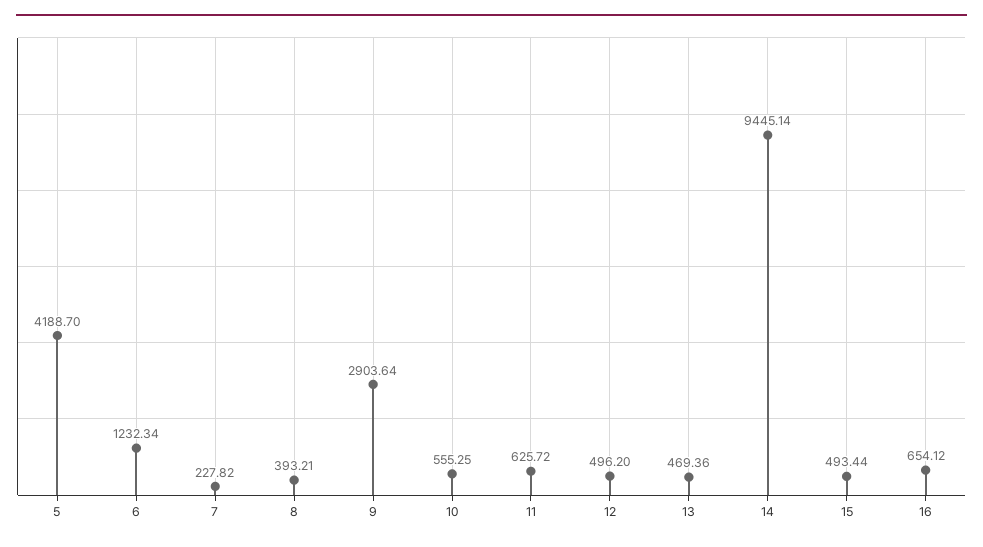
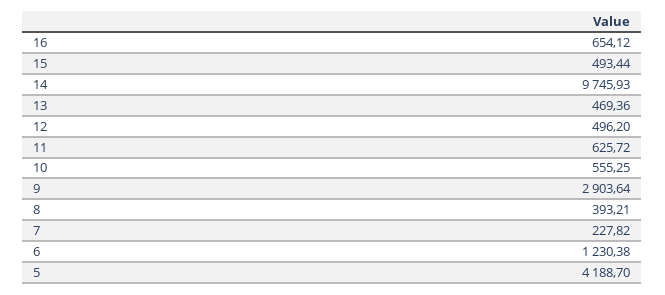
6: 1232.34 -> 1230.38
14: 9445.14 -> 9745.93

